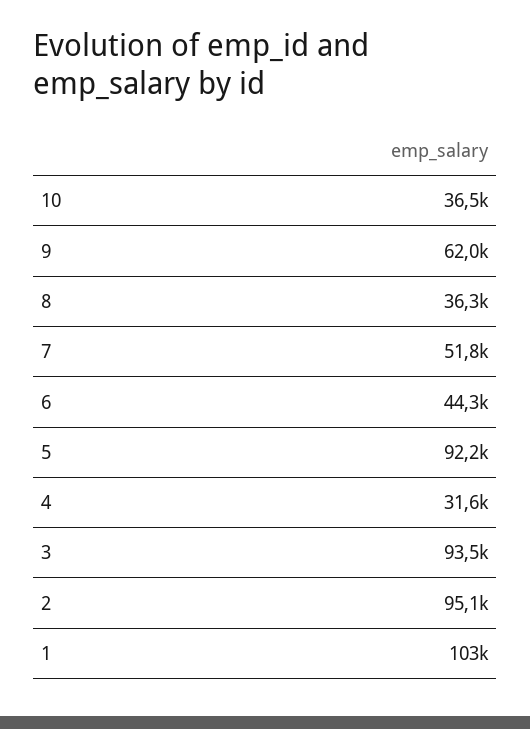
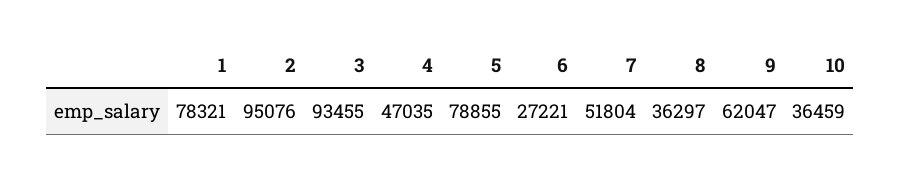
6: 44300 -> 27221
5: 92200 -> 78855
4: 31600 -> 47035
1: 103000 -> 78321

